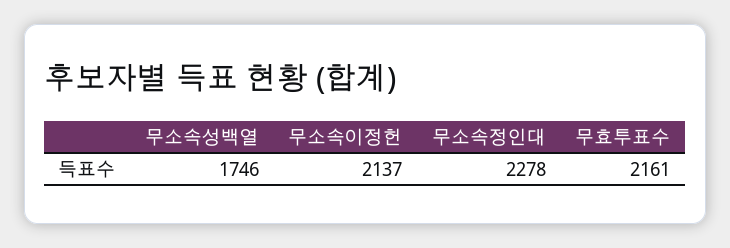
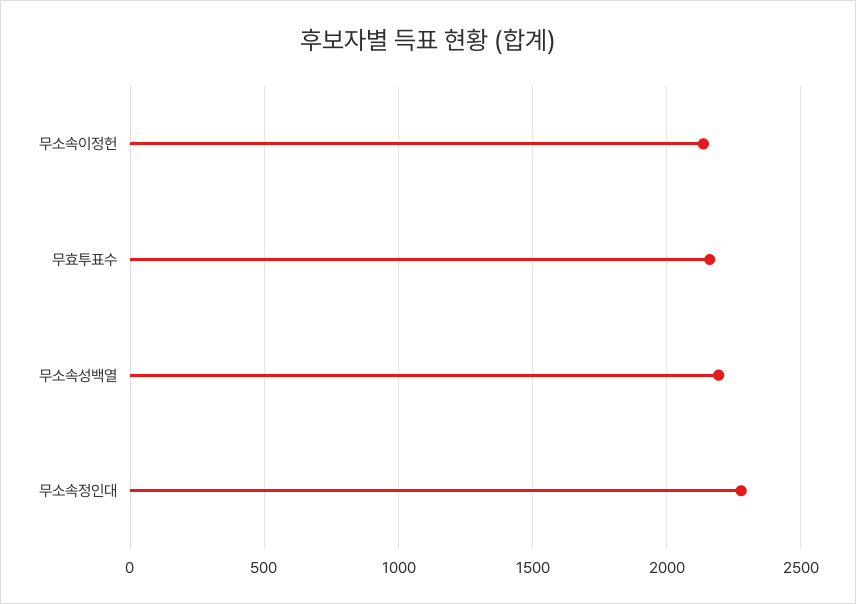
무소속성백열: 1746 -> 2200

